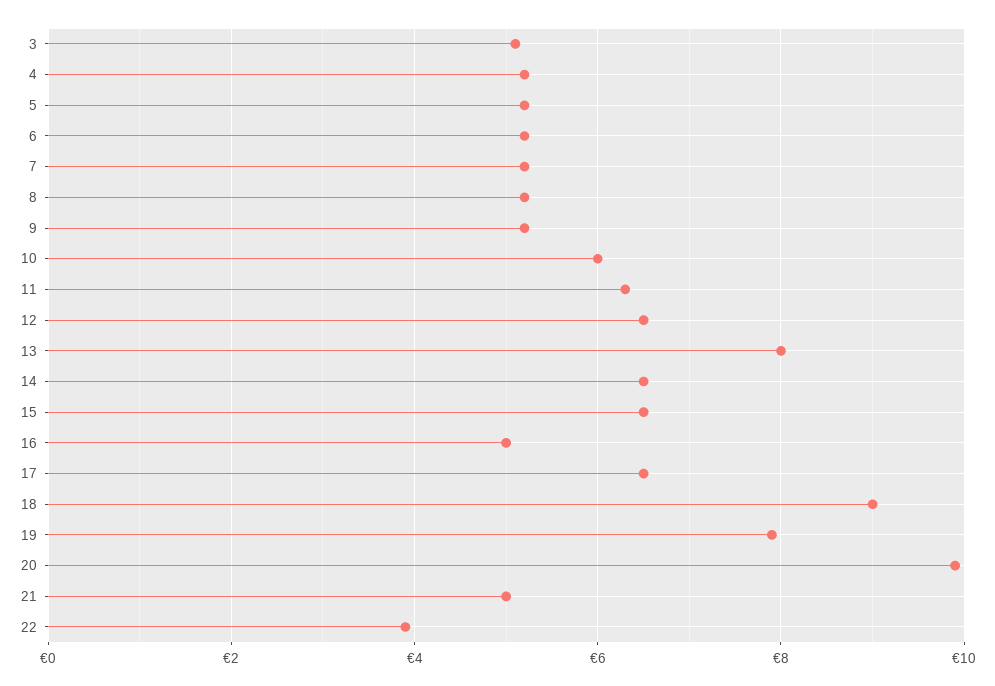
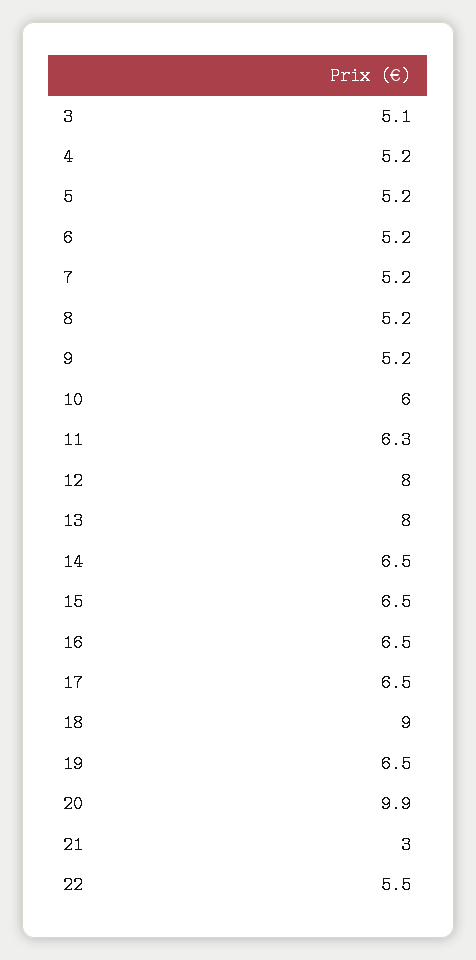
12: 6.5 -> 8
16: 5 -> 6.5
19: 8 -> 6.5
21: 5 -> 3
22: 4 -> 5.5

